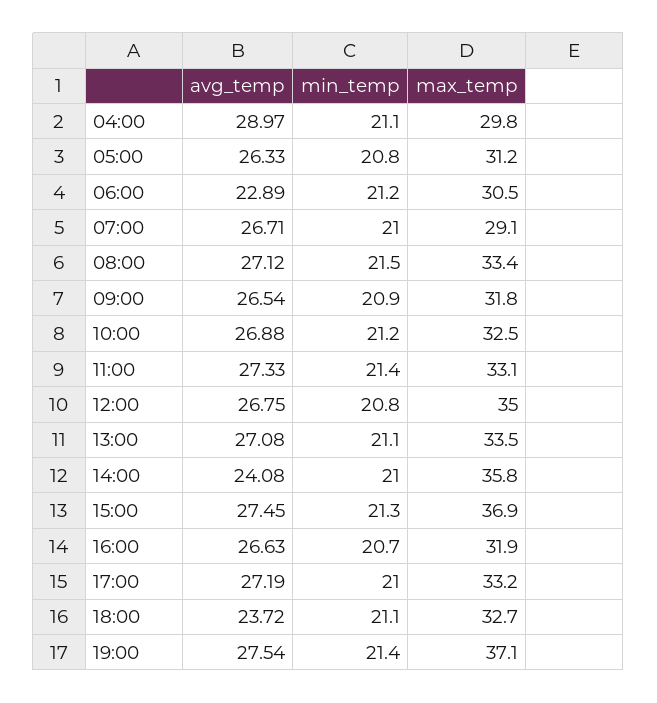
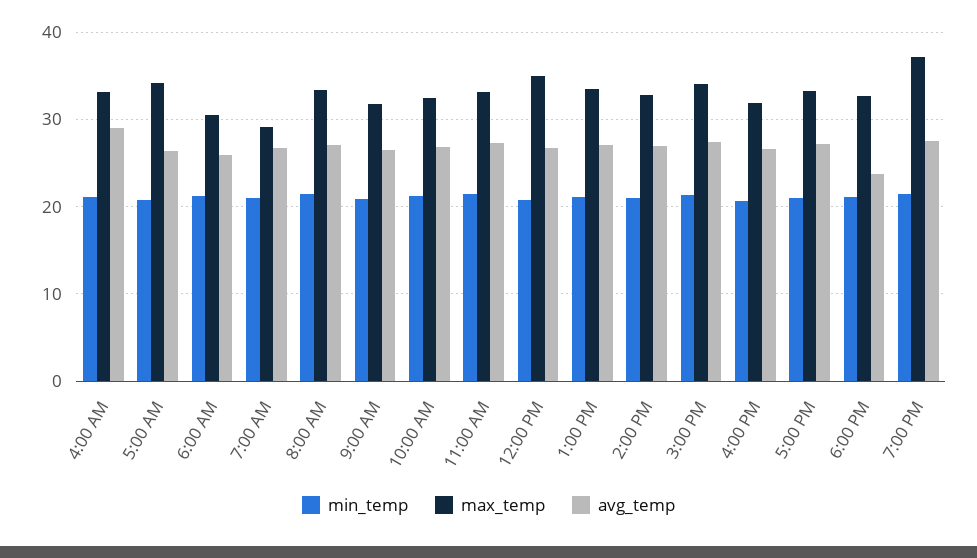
max_temp, 04:00: 29.8 -> 33
max_temp, 05:00: 31.2 -> 34
avg_temp, 06:00: 22.89 -> 26
avg_temp, 14:00: 24.08 -> 27
max_temp, 14:00: 35.8 -> 33
max_temp, 15:00: 36.9 -> 34

